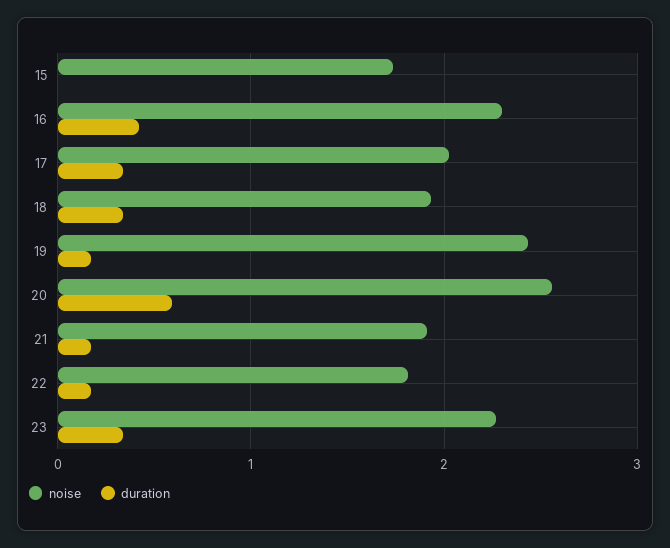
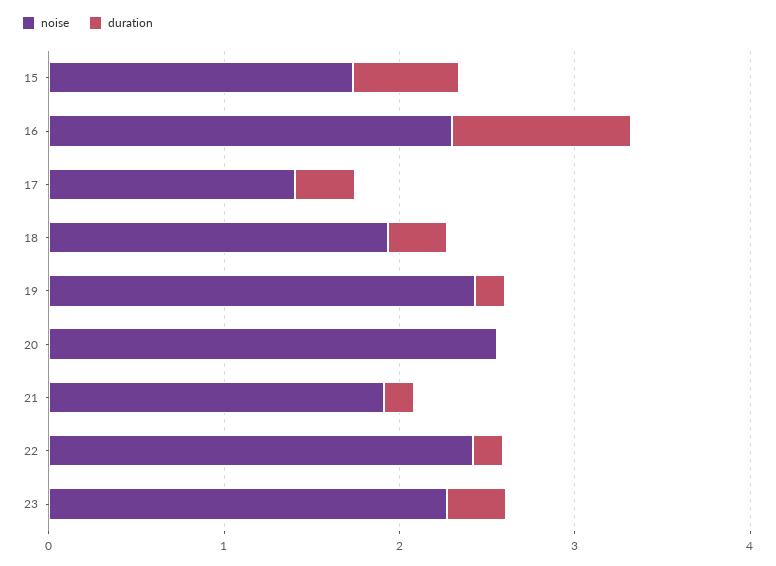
duration, 15: 0 -> 0.6
duration, 16: 0.4 -> 1
noise, 17: 2 -> 1.4
duration, 20: 0.6 -> 0
noise, 22: 1.8 -> 2.4

